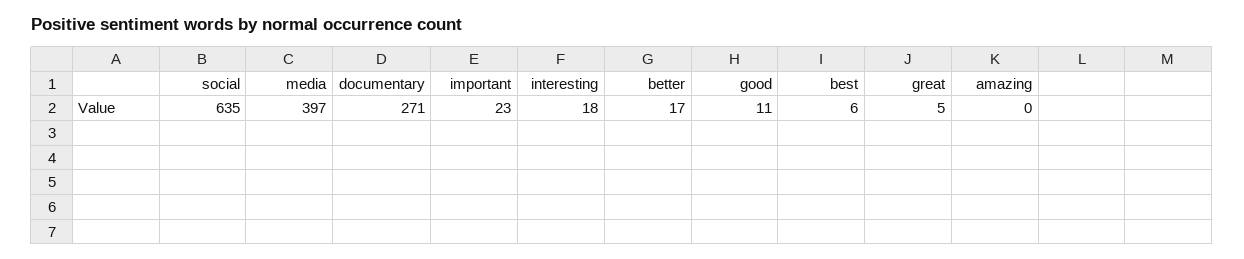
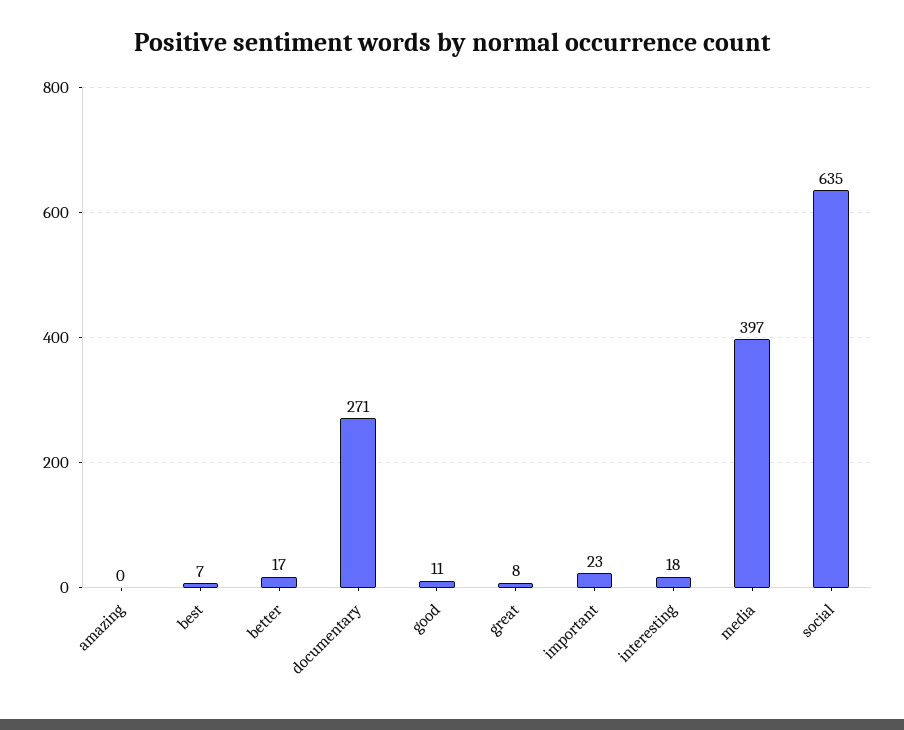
best: 6 -> 7
great: 5 -> 8

